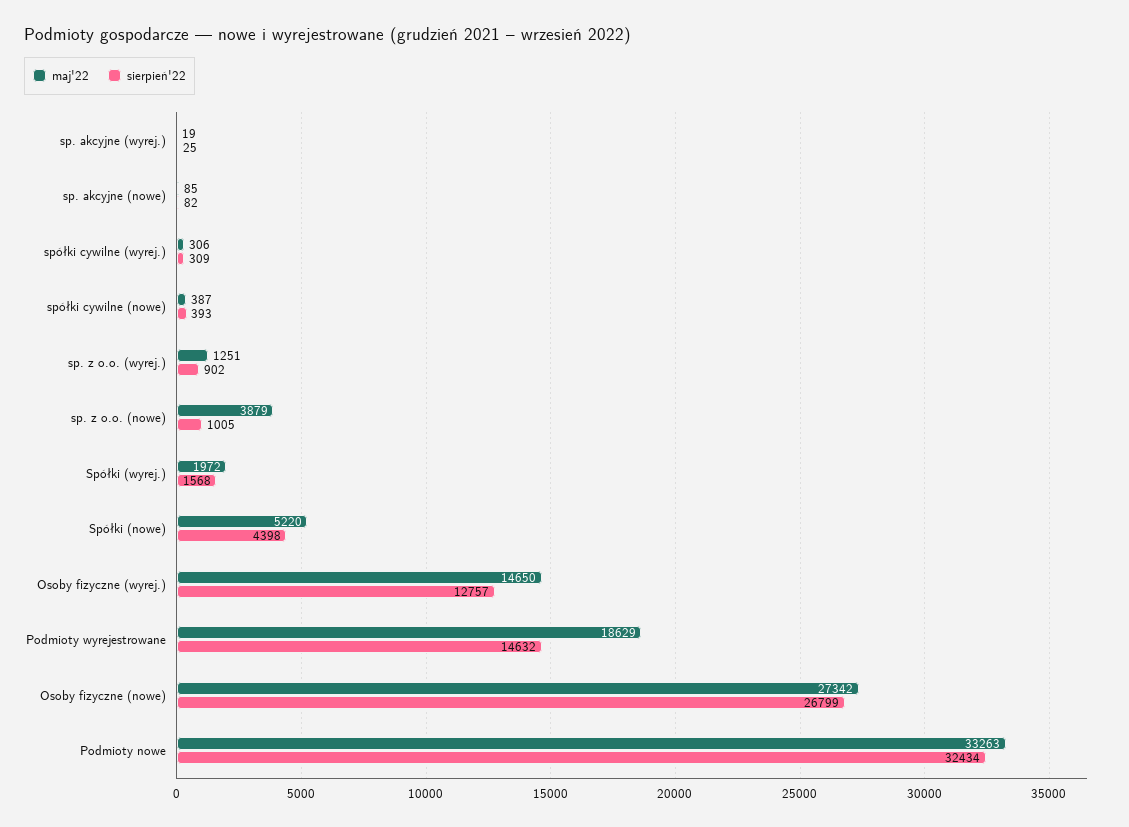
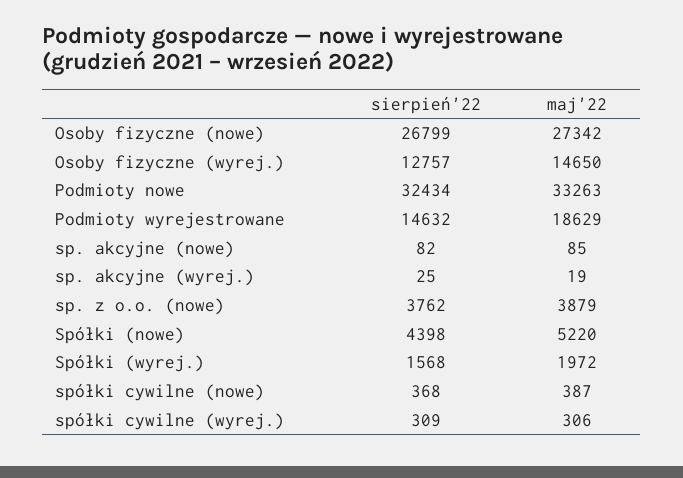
sierpień'22, spółki cywilne (nowe): 393 -> 368
maj'22, sp. z o.o. (wyrej.): 1251 -> none
sierpień'22, sp. z o.o. (wyrej.): 902 -> none
sierpień'22, sp. z o.o. (nowe): 1005 -> 3762

